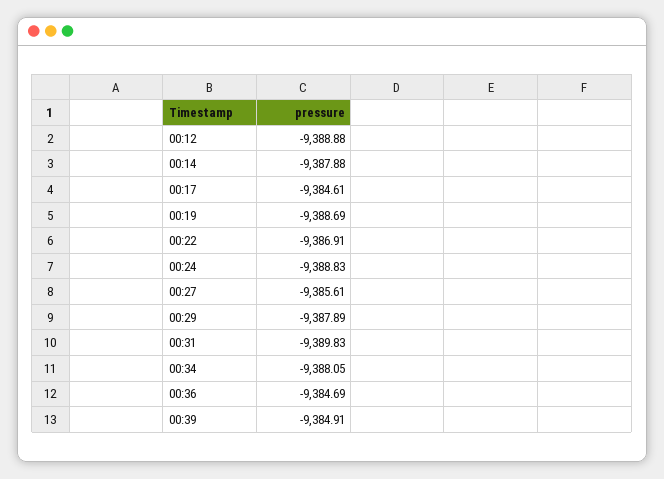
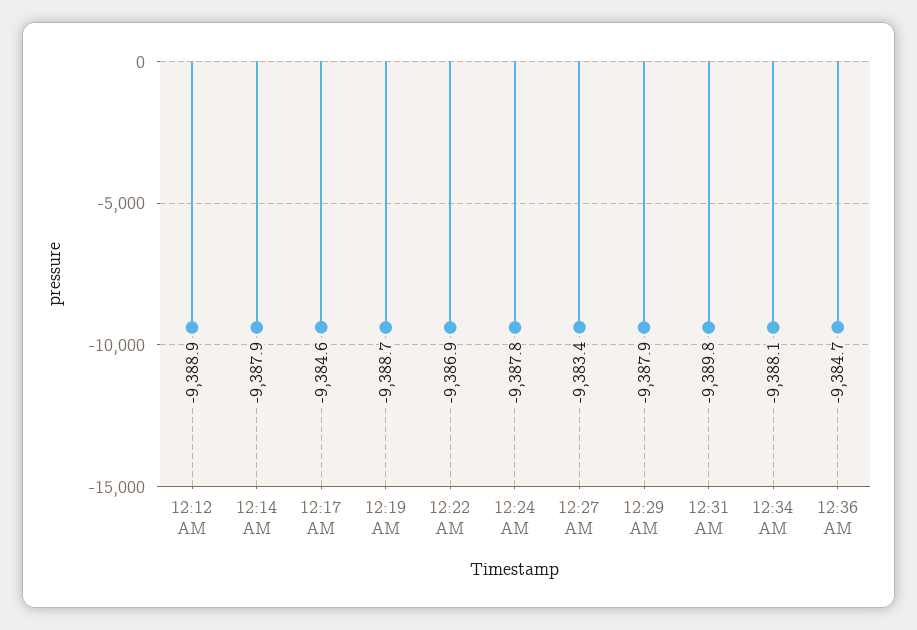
00:24: -9388.83 -> -9387.8
00:27: -9385.61 -> -9383.4
00:39: -9384.91 -> none

